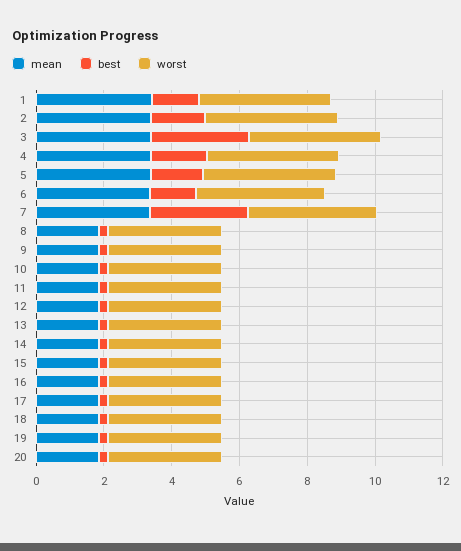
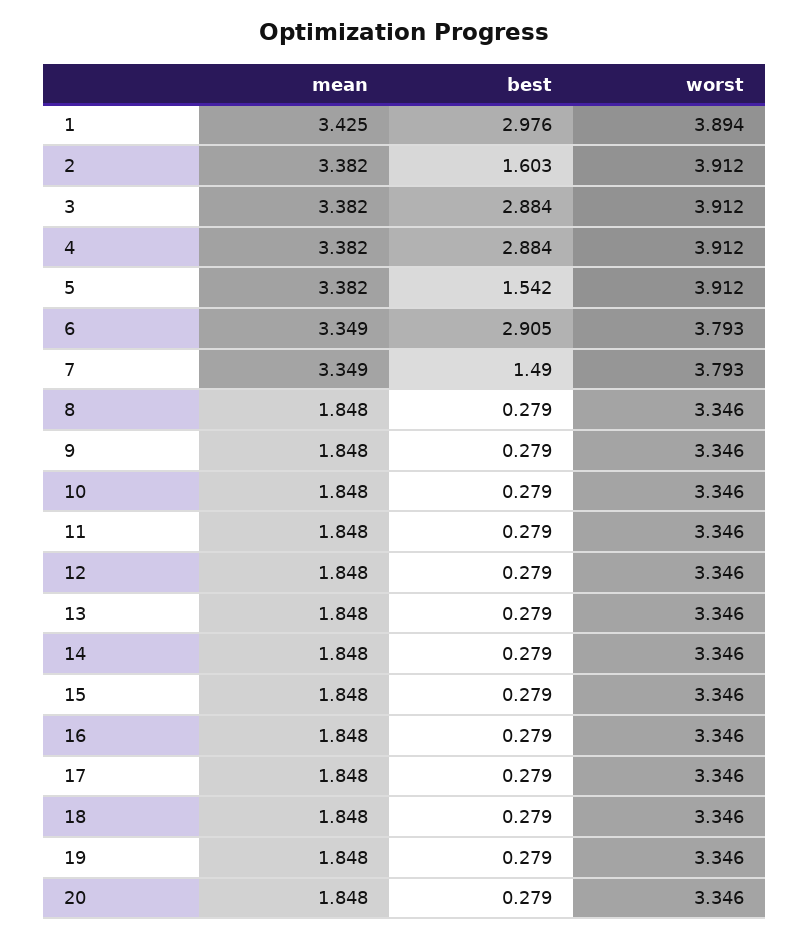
best, 1: 1.5 -> 2.976
best, 4: 1.5 -> 2.884
best, 6: 1.5 -> 2.905
best, 7: 3 -> 1.49

